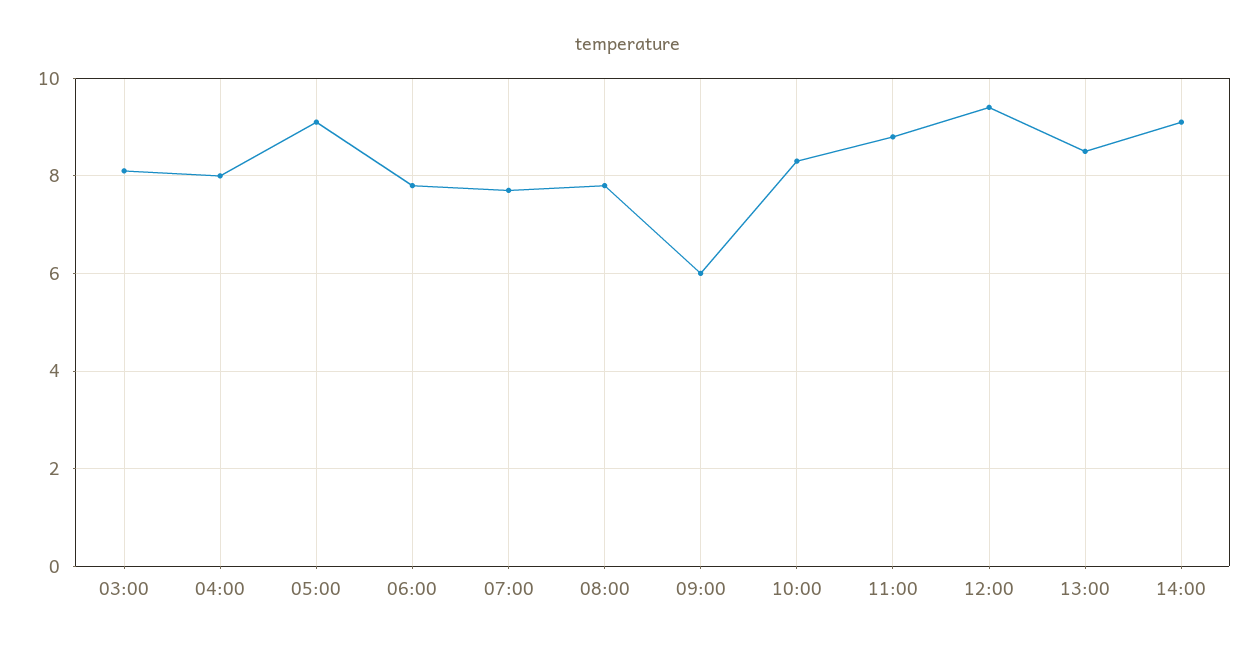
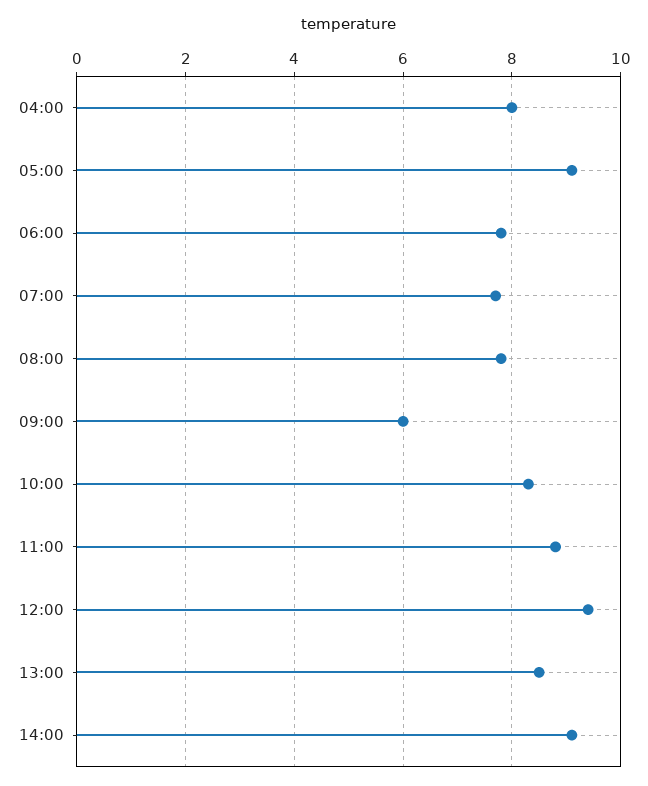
03:00: 8 -> none

